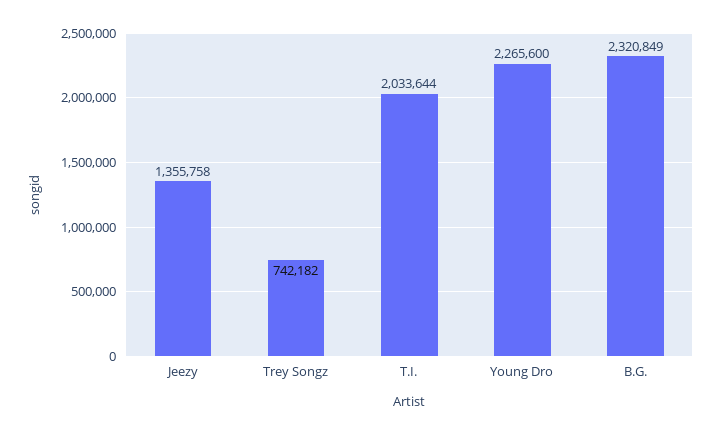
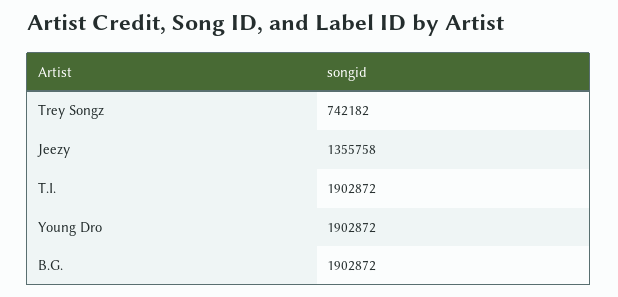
T.I.: 2033644 -> 1902872
Young Dro: 2265600 -> 1902872
B.G.: 2320849 -> 1902872

